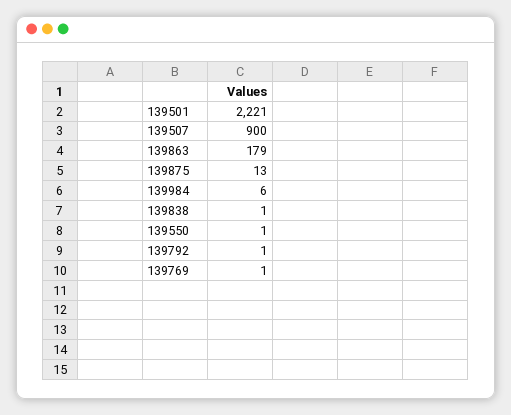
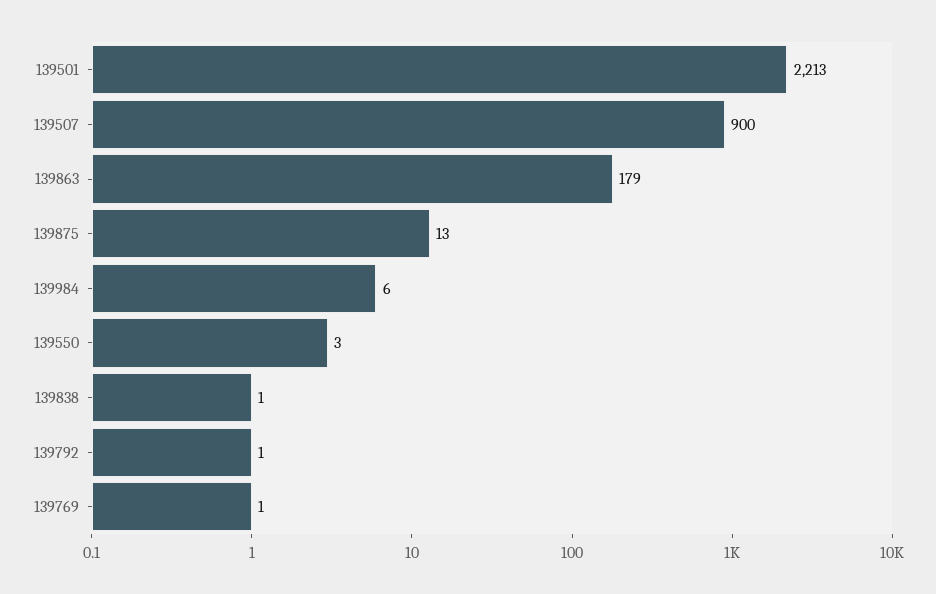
139501: 2221 -> 2213
139550: 1 -> 3

